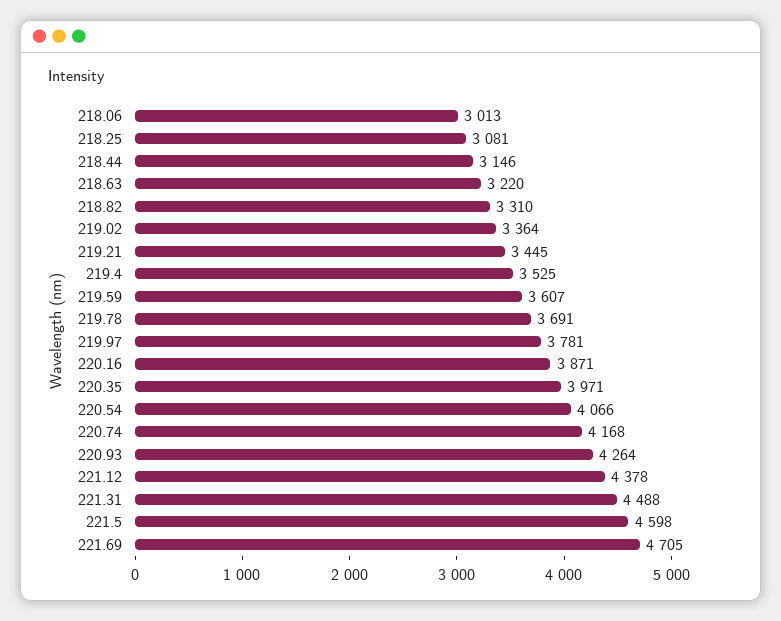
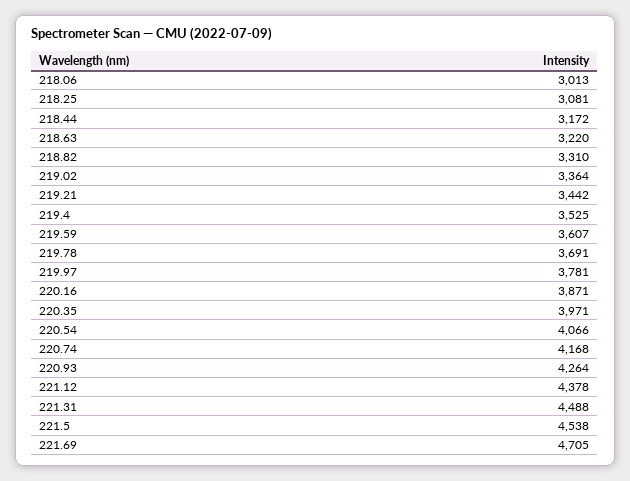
218.44: 3146 -> 3172
219.21: 3445 -> 3442
221.5: 4598 -> 4538

